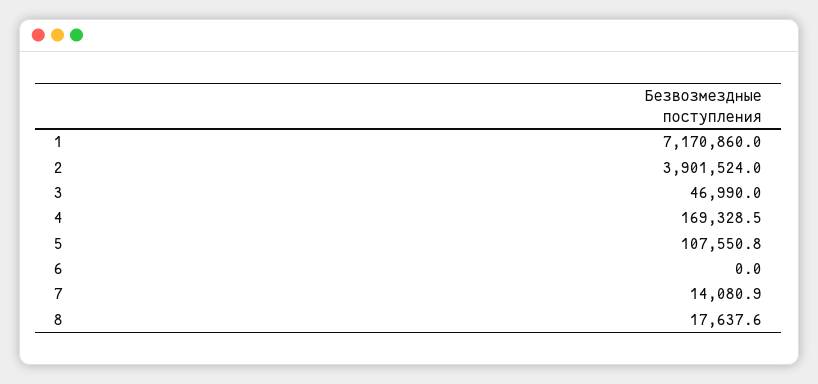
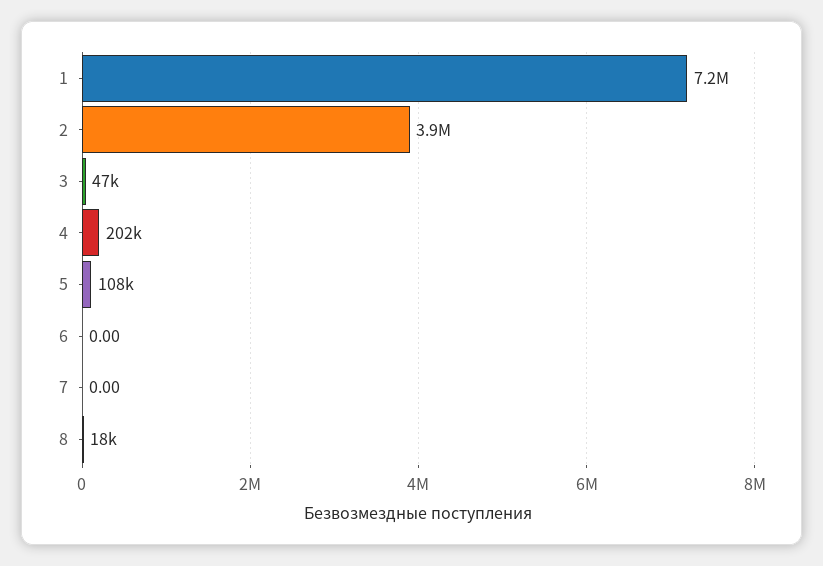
4: 169328.5 -> 202000
7: 14080.9 -> 0

